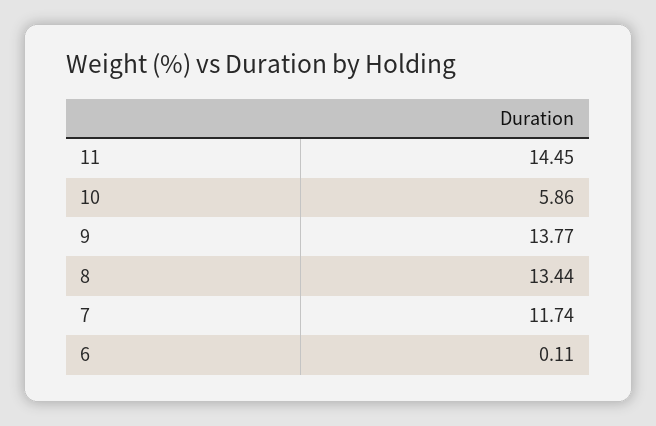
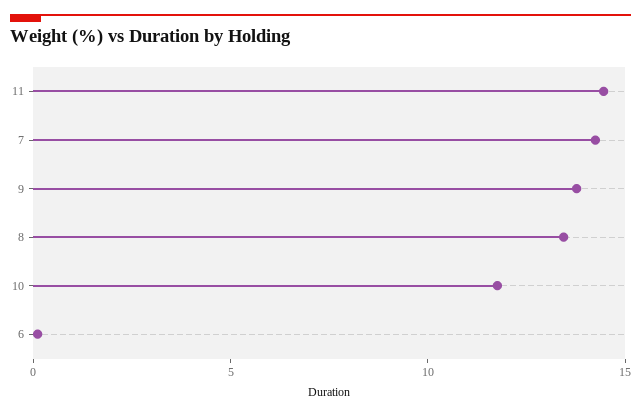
10: 5.86 -> 12
7: 11.74 -> 14

